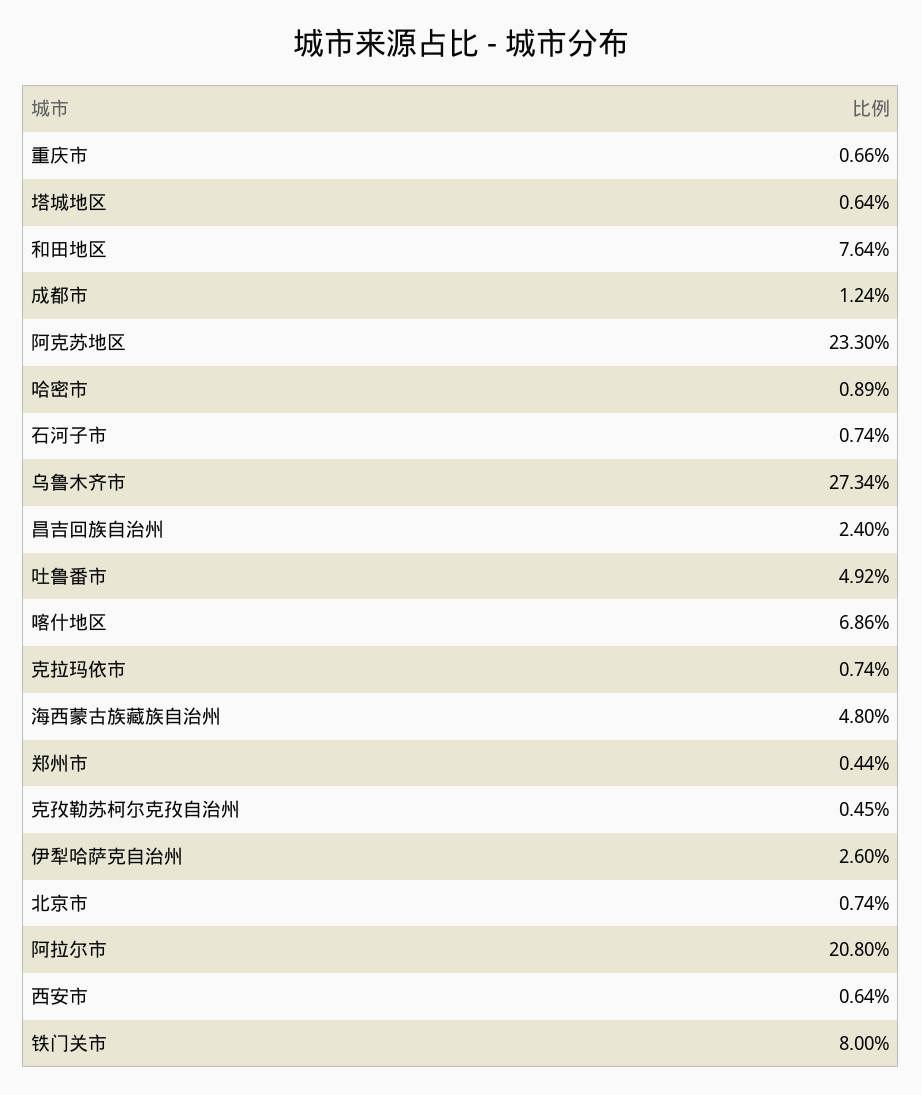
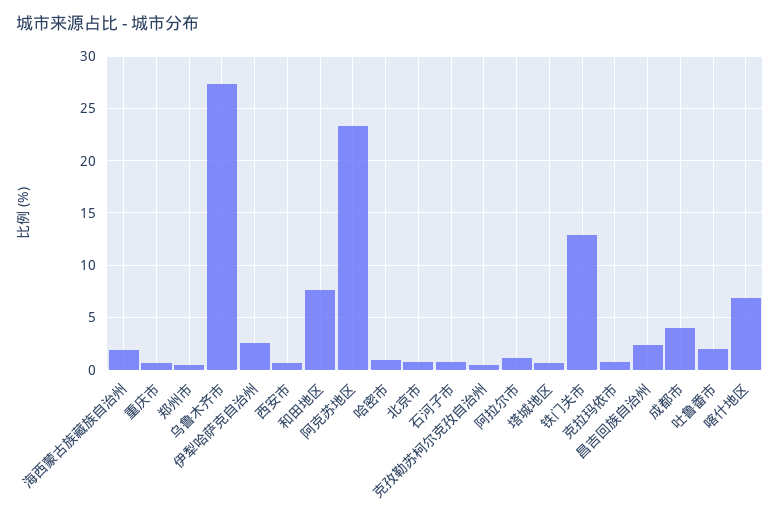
成都市: 1.24 -> 4
吐鲁番市: 4.92 -> 2
海西蒙古族藏族自治州: 4.8 -> 2
阿拉尔市: 20.8 -> 1
铁门关市: 8 -> 13

